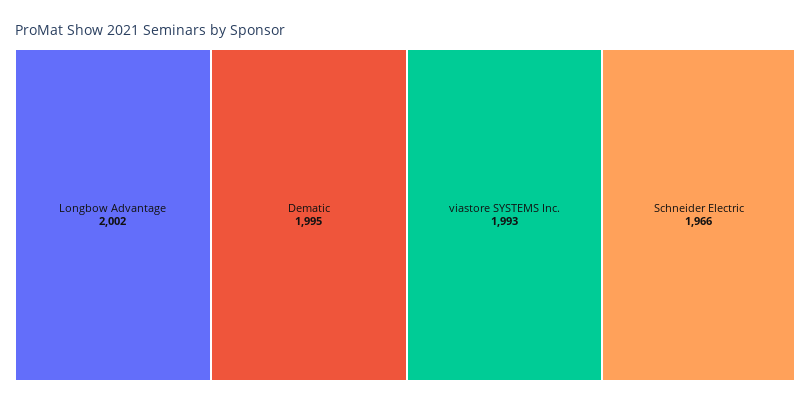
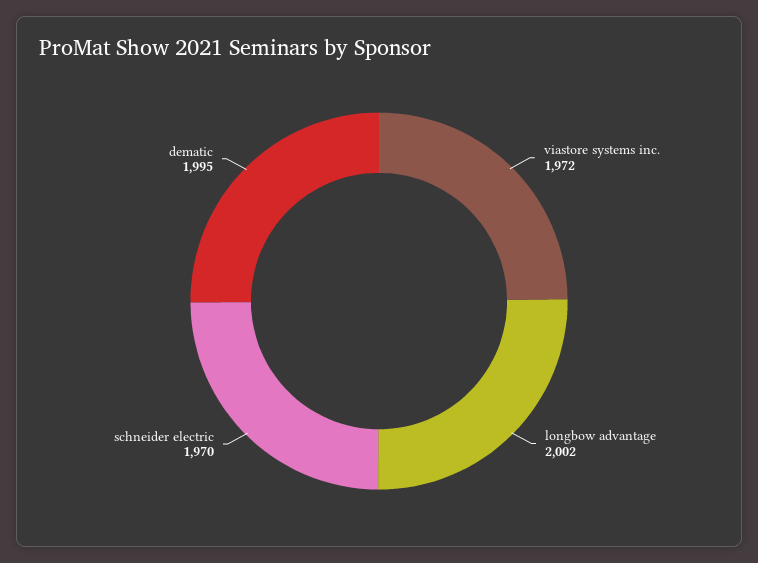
viastore SYSTEMS Inc.: 1993 -> 1972
Schneider Electric: 1966 -> 1970

